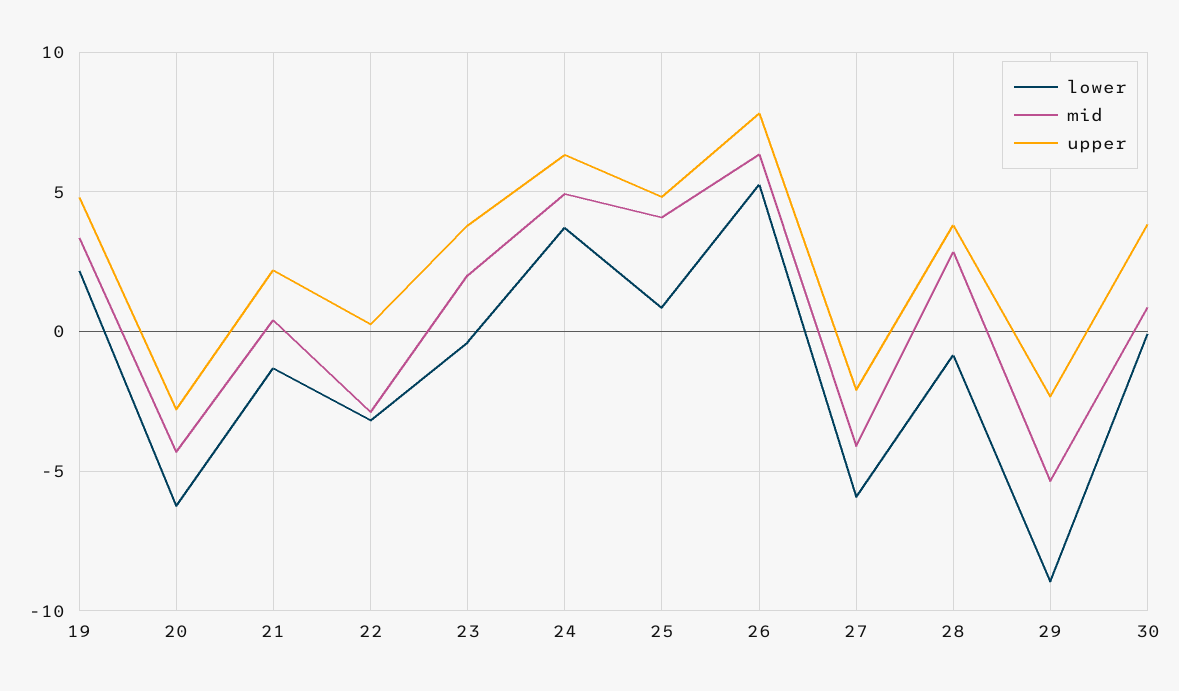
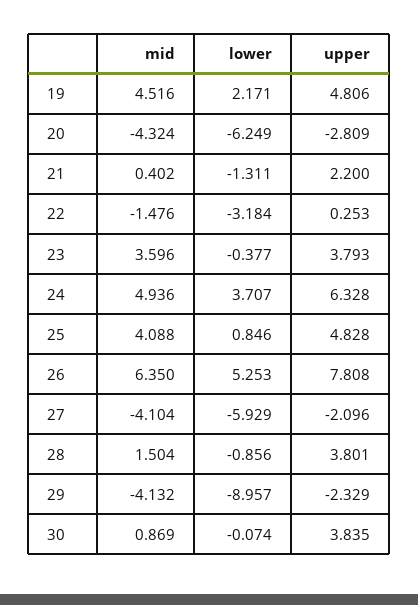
mid, 19: 3.5 -> 4.516
mid, 22: -3 -> -1.476
mid, 23: 2 -> 3.596
mid, 28: 3 -> 1.504
mid, 29: -5.5 -> -4.132

